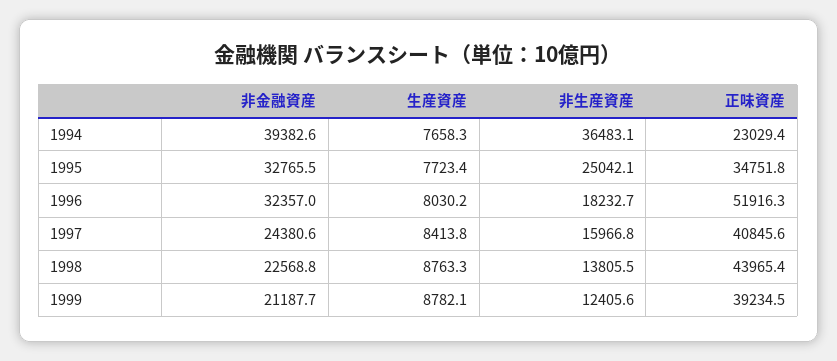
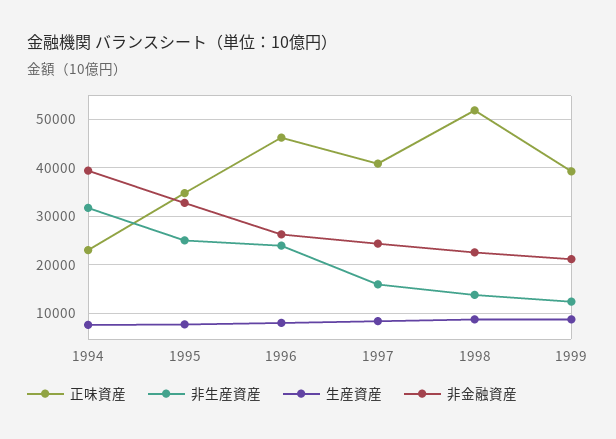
非生産資産, 1994: 36483.1 -> 32000
非金融資産, 1996: 32357 -> 26000
非生産資産, 1996: 18232.7 -> 24000
正味資産, 1996: 51916.3 -> 46000
正味資産, 1998: 43965.4 -> 52000

